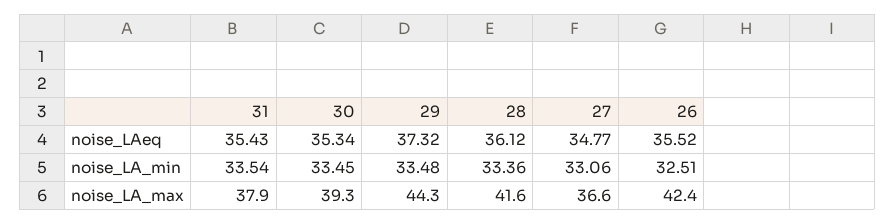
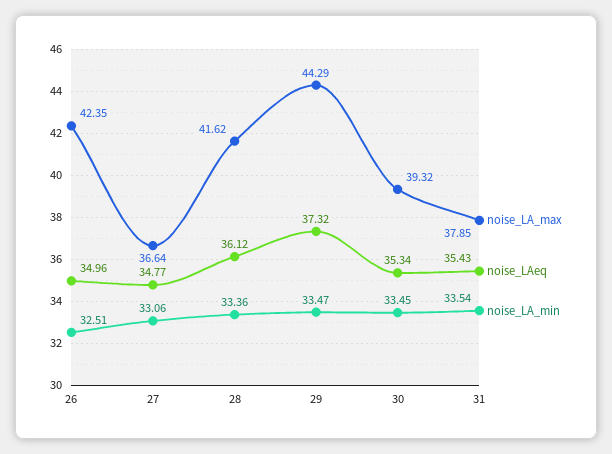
noise_LAeq, 26: 35.52 -> 34.96
noise_LA_min, 29: 33.48 -> 33.47

